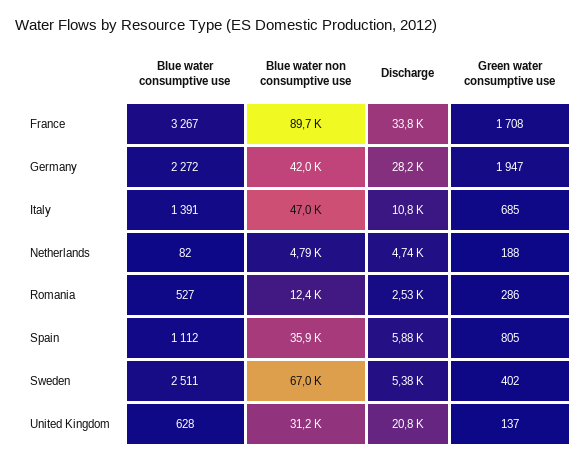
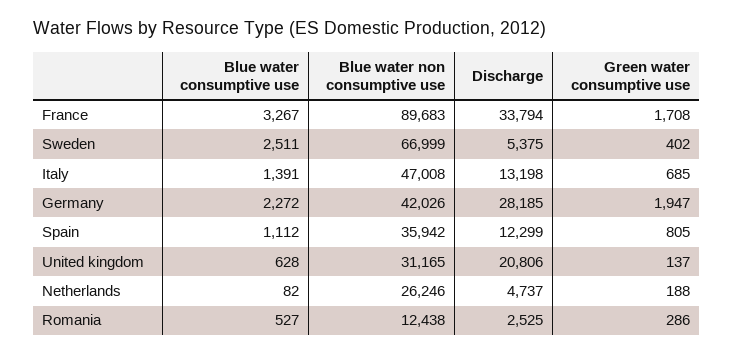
Discharge, Italy: 10800 -> 13198
Blue water non consumptive use, Netherlands: 4790 -> 26246
Discharge, Spain: 5880 -> 12299

